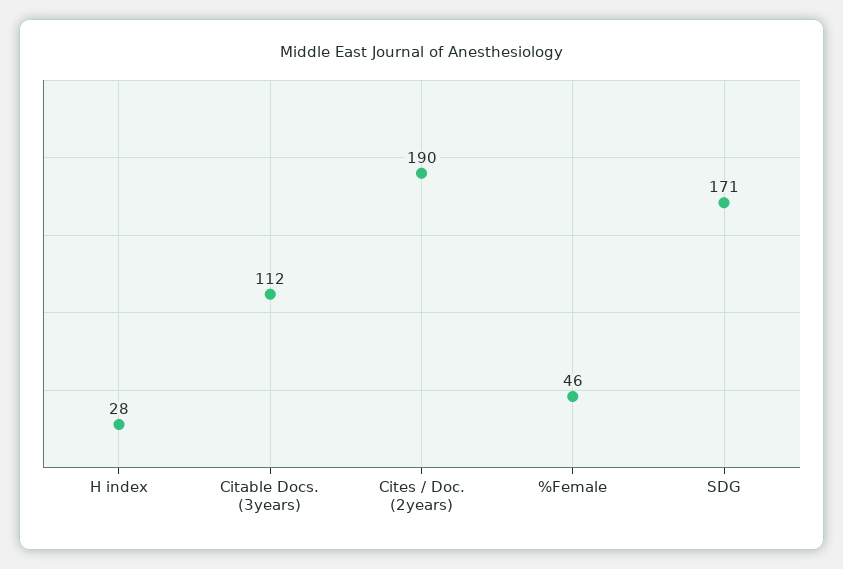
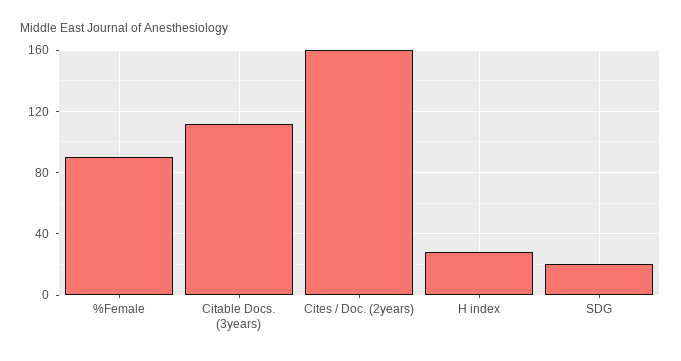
Cites / Doc. (2years): 190 -> 160
%Female: 46 -> 90
SDG: 171 -> 20

